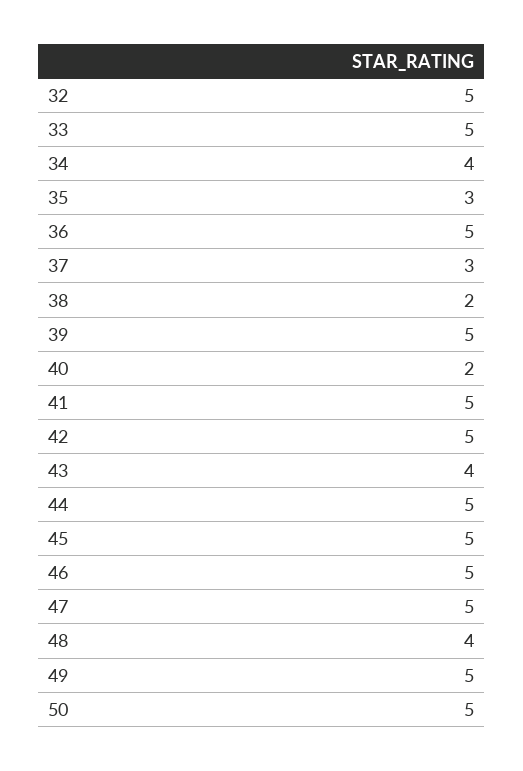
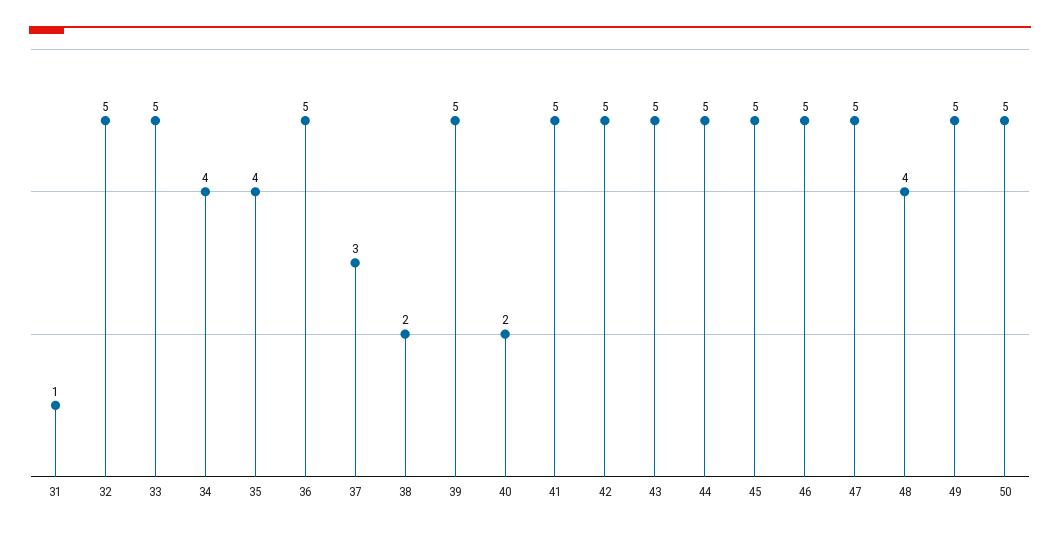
35: 3 -> 4
43: 4 -> 5
31: none -> 1

